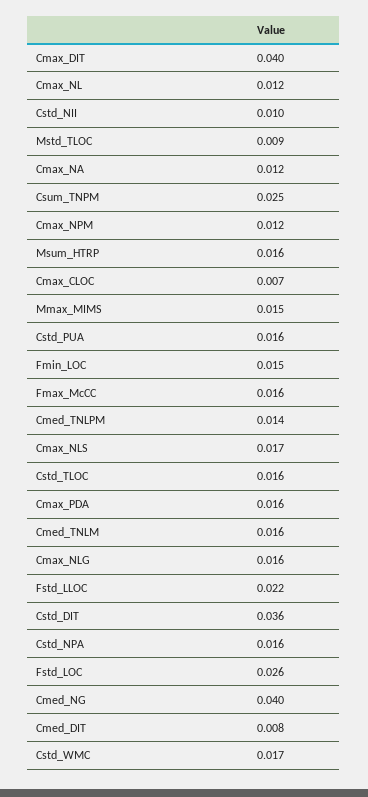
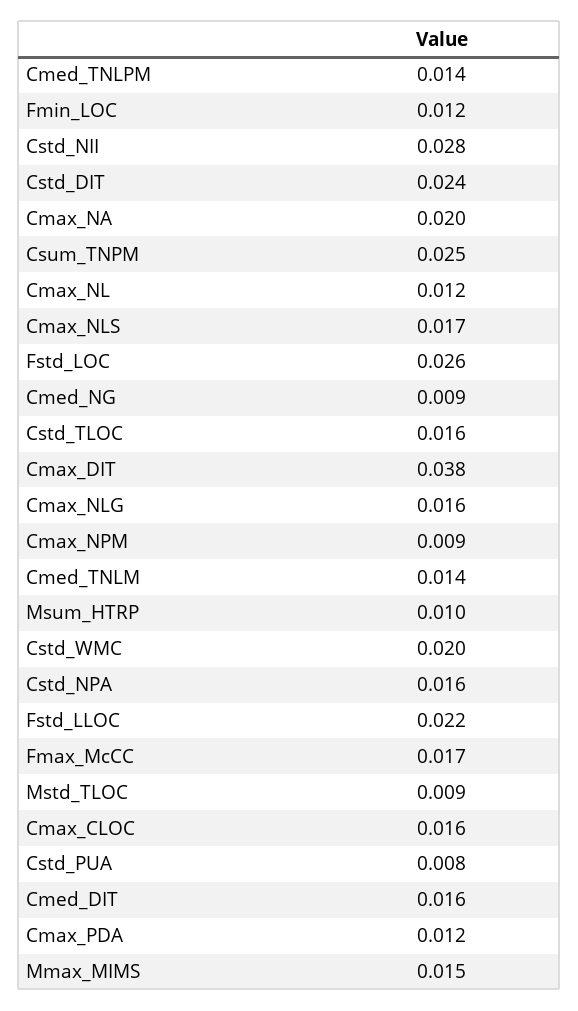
Cmax_DIT: 0.04 -> 0.038
Cstd_NII: 0.01 -> 0.028
Cmax_NA: 0.012 -> 0.02
Cmax_NPM: 0.012 -> 0.009
Msum_HTRP: 0.016 -> 0.01
Cmax_CLOC: 0.007 -> 0.016
Cstd_PUA: 0.016 -> 0.008
Fmin_LOC: 0.015 -> 0.012
Fmax_McCC: 0.016 -> 0.017
Cmax_PDA: 0.016 -> 0.012
Cmed_TNLM: 0.016 -> 0.014
Cstd_DIT: 0.036 -> 0.024
Cmed_NG: 0.04 -> 0.009
Cmed_DIT: 0.008 -> 0.016
Cstd_WMC: 0.017 -> 0.02

